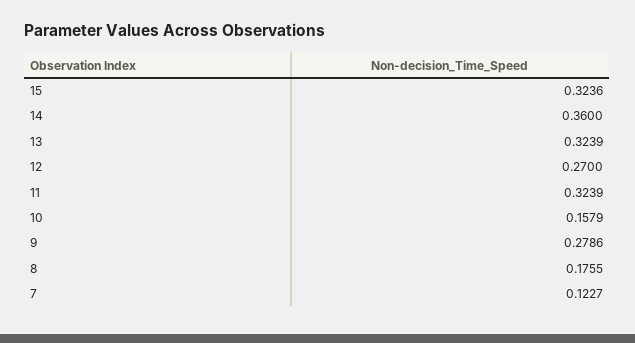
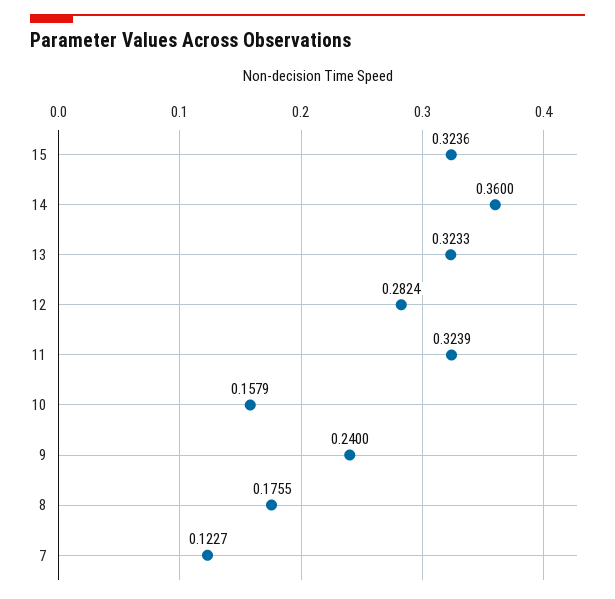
13: 0.3239 -> 0.3233
12: 0.27 -> 0.2824
9: 0.2786 -> 0.24

